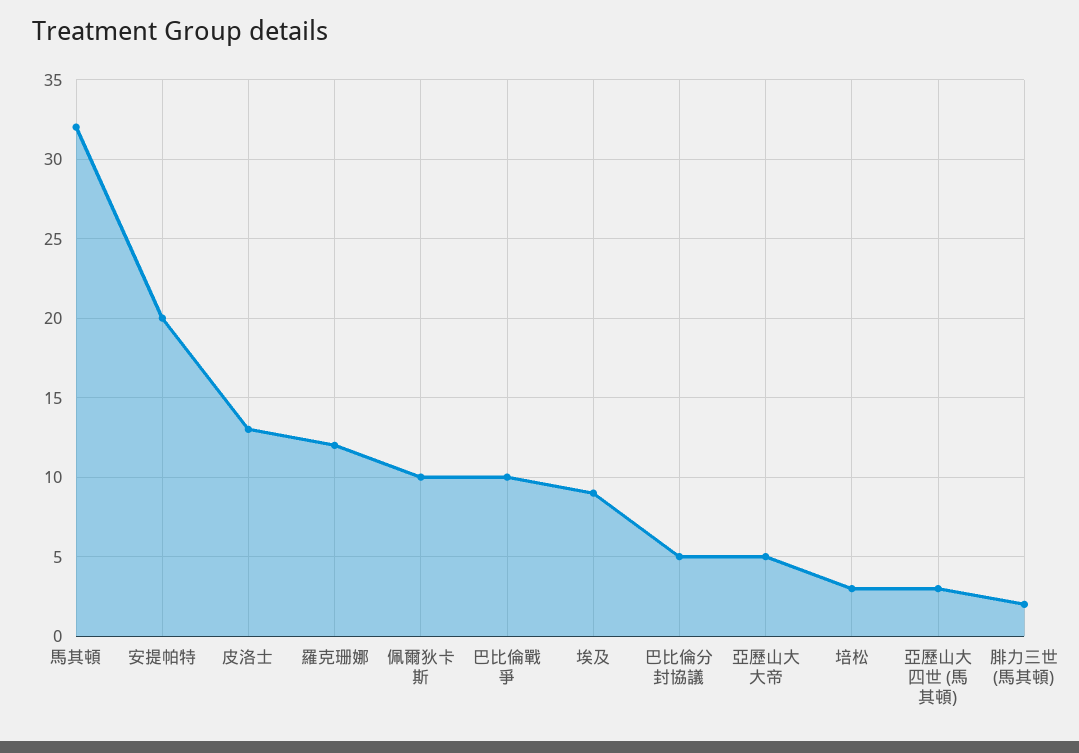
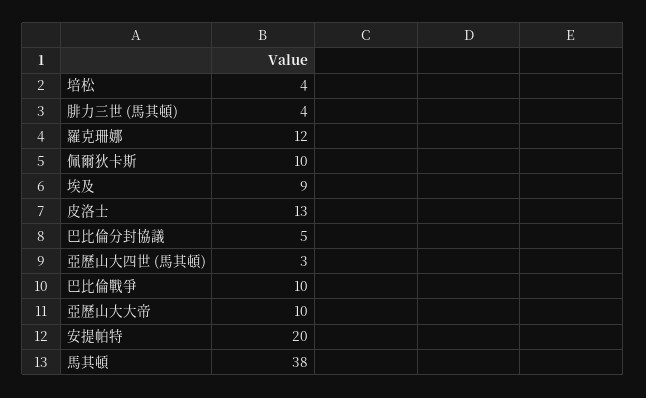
馬其頓: 32 -> 38
亞歷山大大帝: 5 -> 10
培松: 3 -> 4
腓力三世 (馬其頓): 2 -> 4

